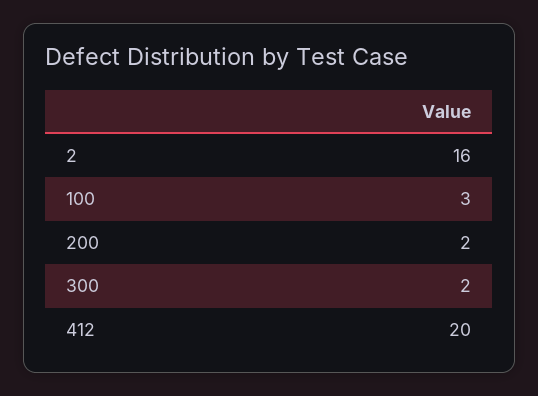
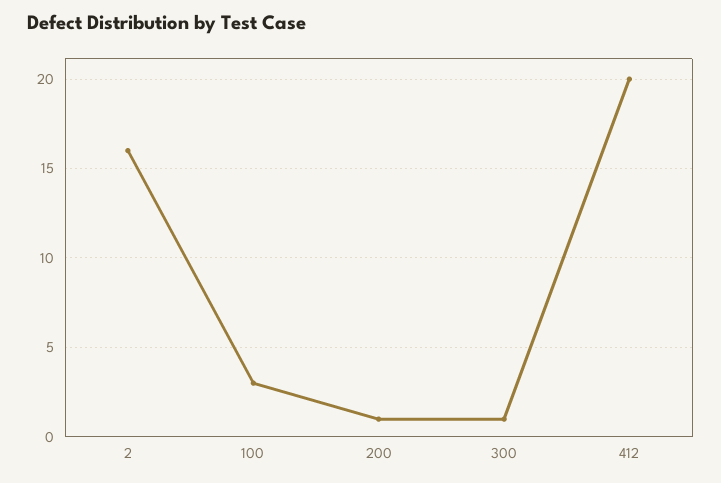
200: 2 -> 1
300: 2 -> 1

